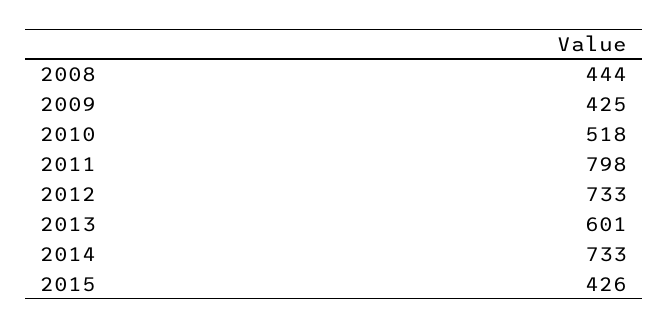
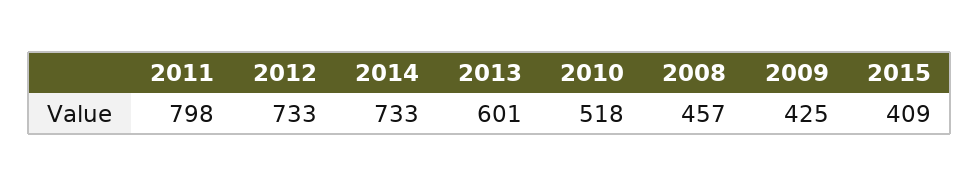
2008: 444 -> 457
2015: 426 -> 409

